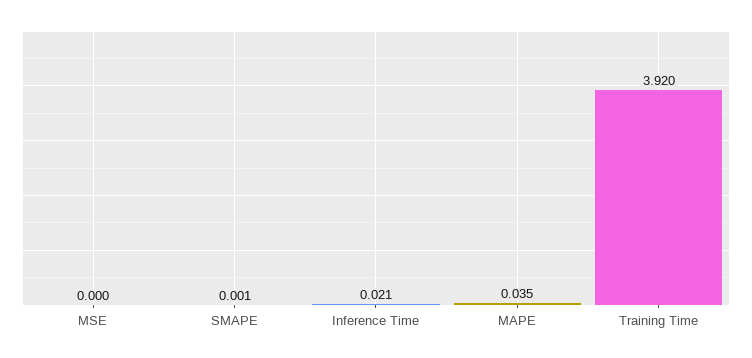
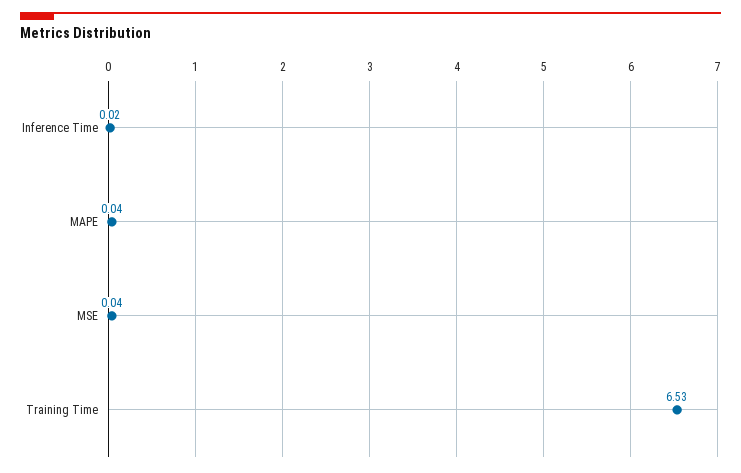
MSE: 0 -> 0.04
SMAPE: 0.001 -> none
Training Time: 3.92 -> 6.53

